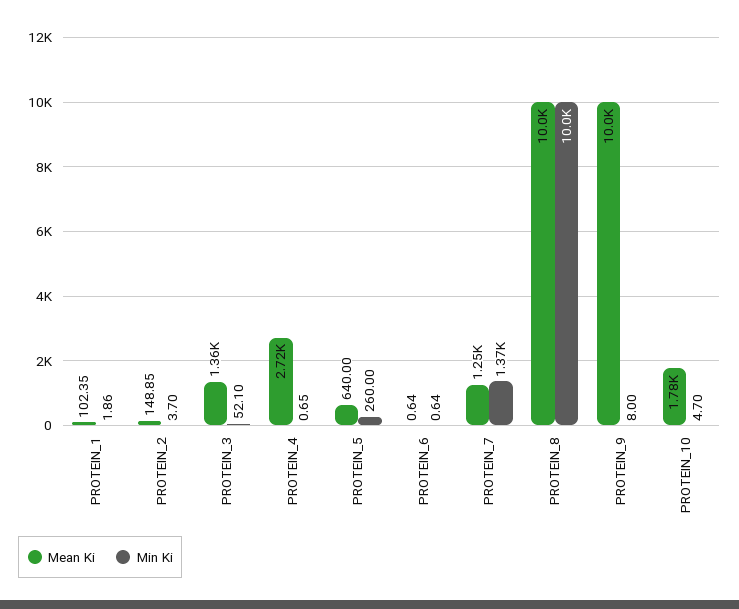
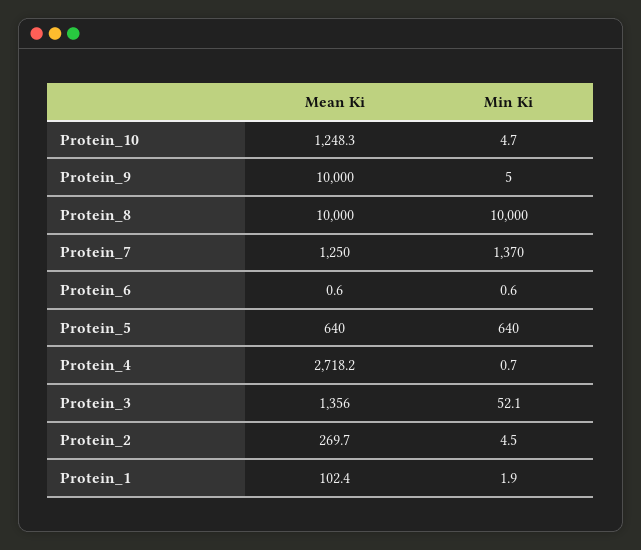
Mean Ki, PROTEIN_2: 148.85 -> 269.7
Min Ki, PROTEIN_2: 3.7 -> 4.5
Min Ki, PROTEIN_5: 260 -> 640
Min Ki, PROTEIN_9: 8 -> 5
Mean Ki, PROTEIN_10: 1780 -> 1248.3

